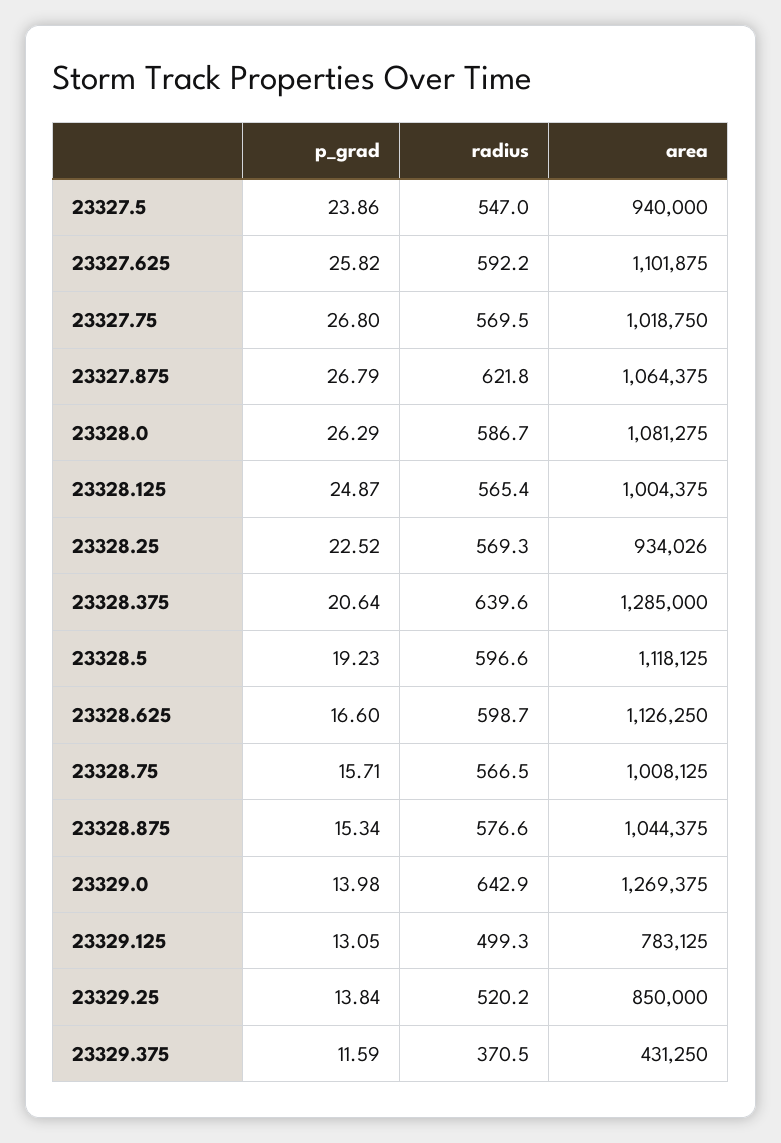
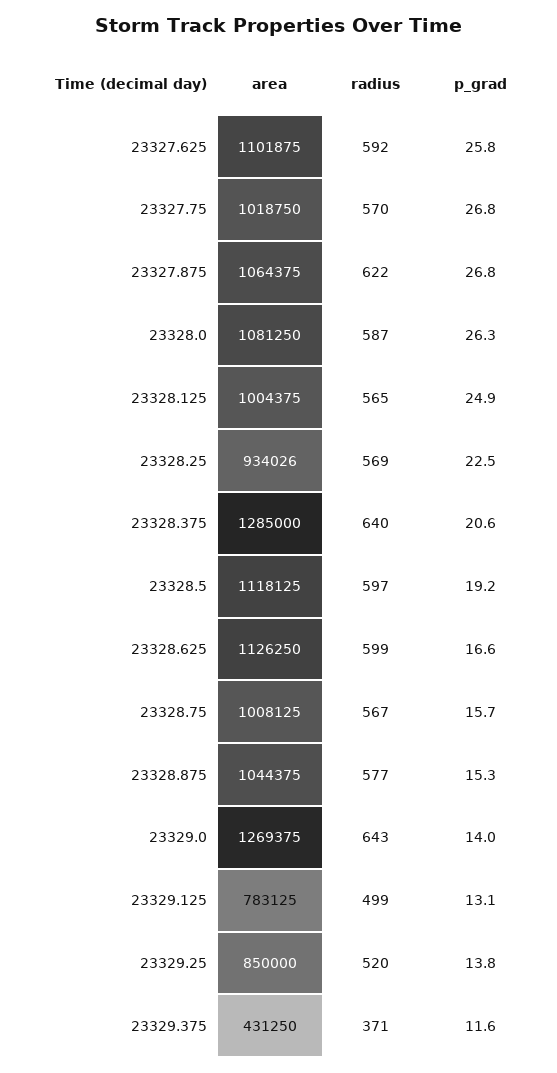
p_grad, 23327.5: 23.86 -> none
radius, 23327.5: 547 -> none
area, 23327.5: 940000 -> none
area, 23328.0: 1081275 -> 1081250

